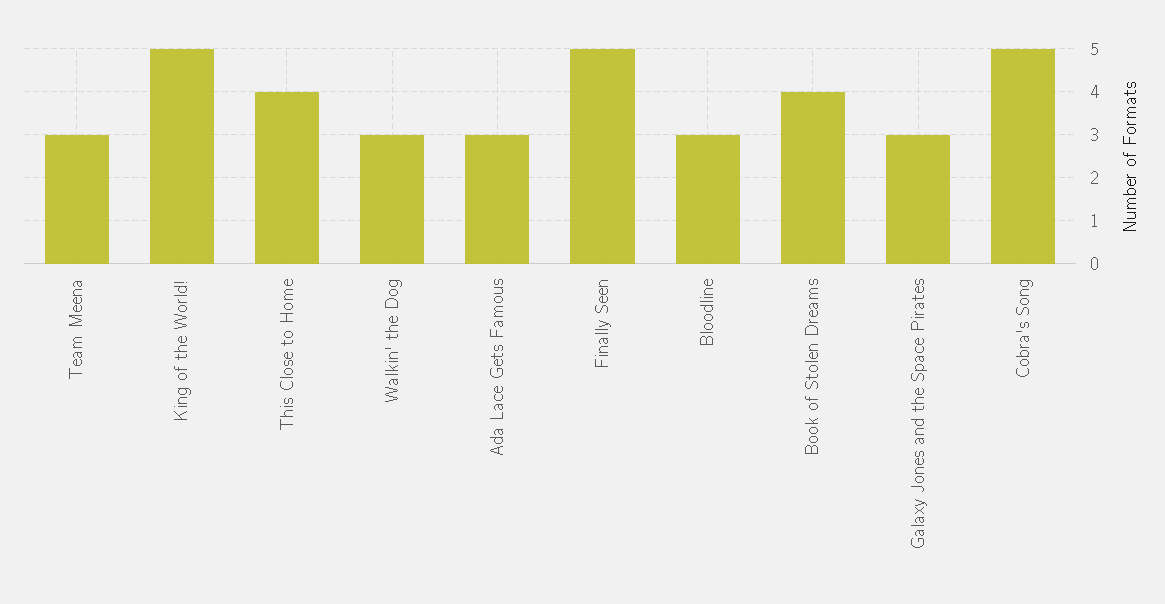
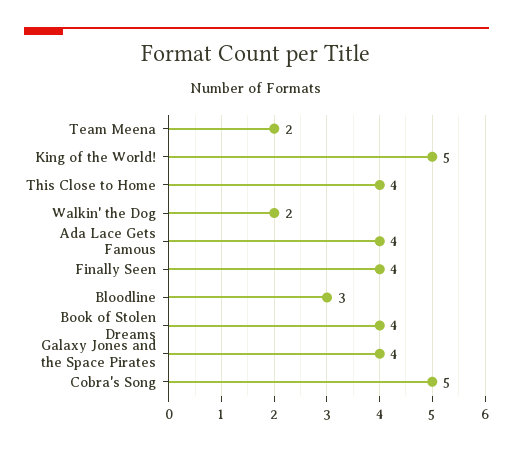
Team Meena: 3 -> 2
Walkin' the Dog: 3 -> 2
Ada Lace Gets Famous: 3 -> 4
Finally Seen: 5 -> 4
Galaxy Jones and the Space Pirates: 3 -> 4

